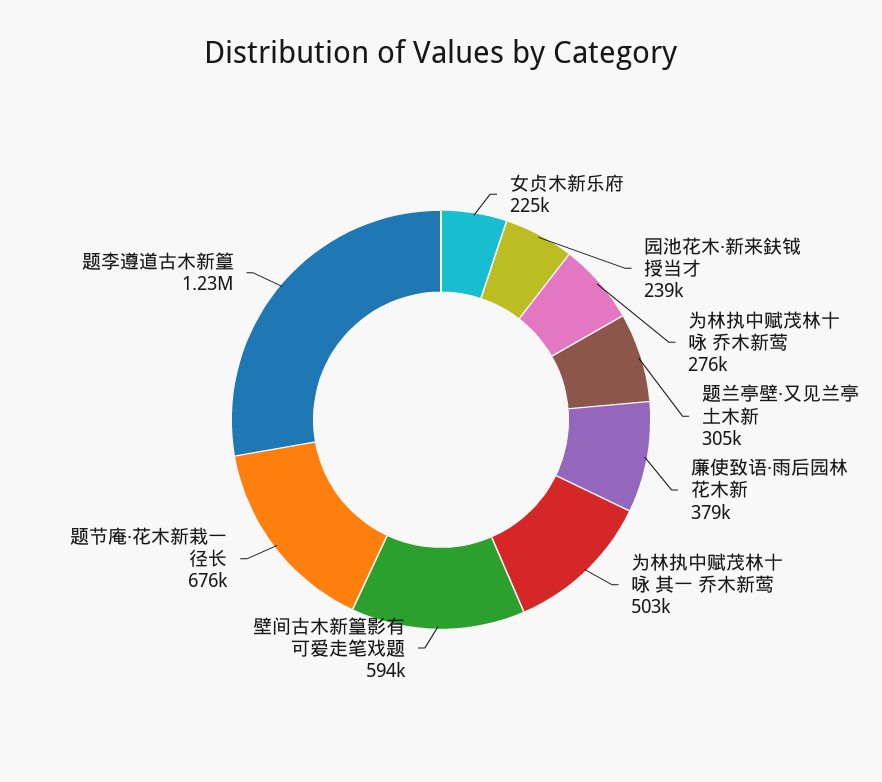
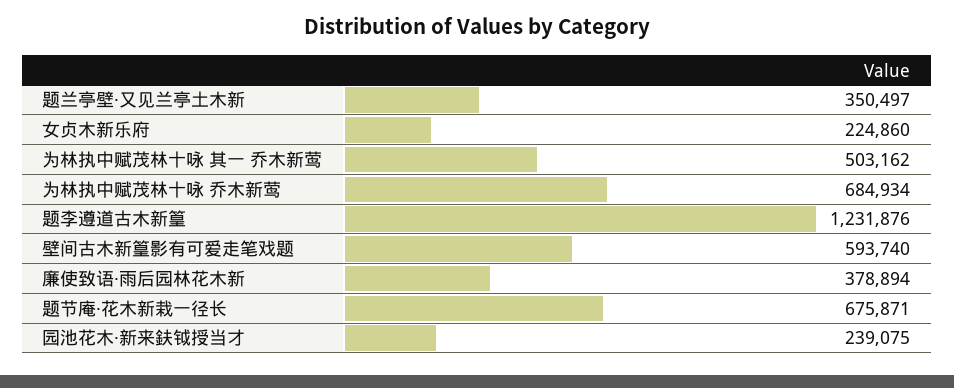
为林执中赋茂林十咏 乔木新莺: 276000 -> 684934
题兰亭壁·又见兰亭土木新: 305000 -> 350497

